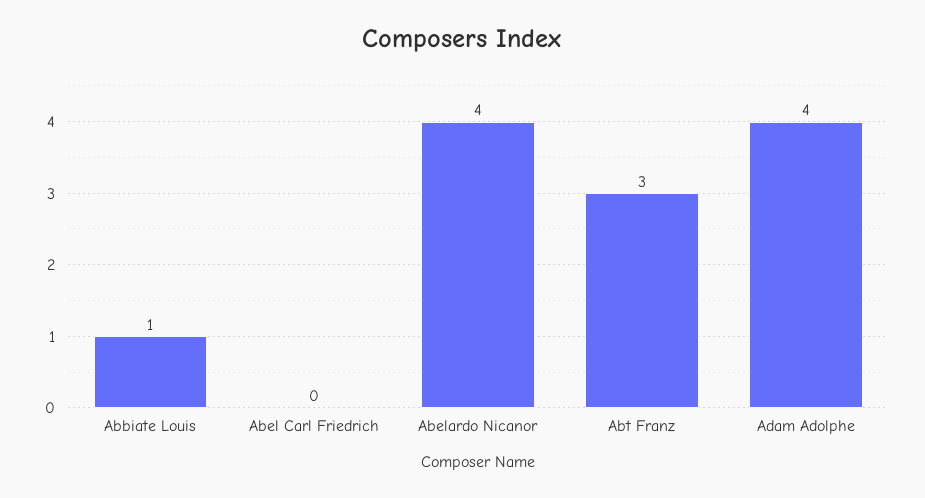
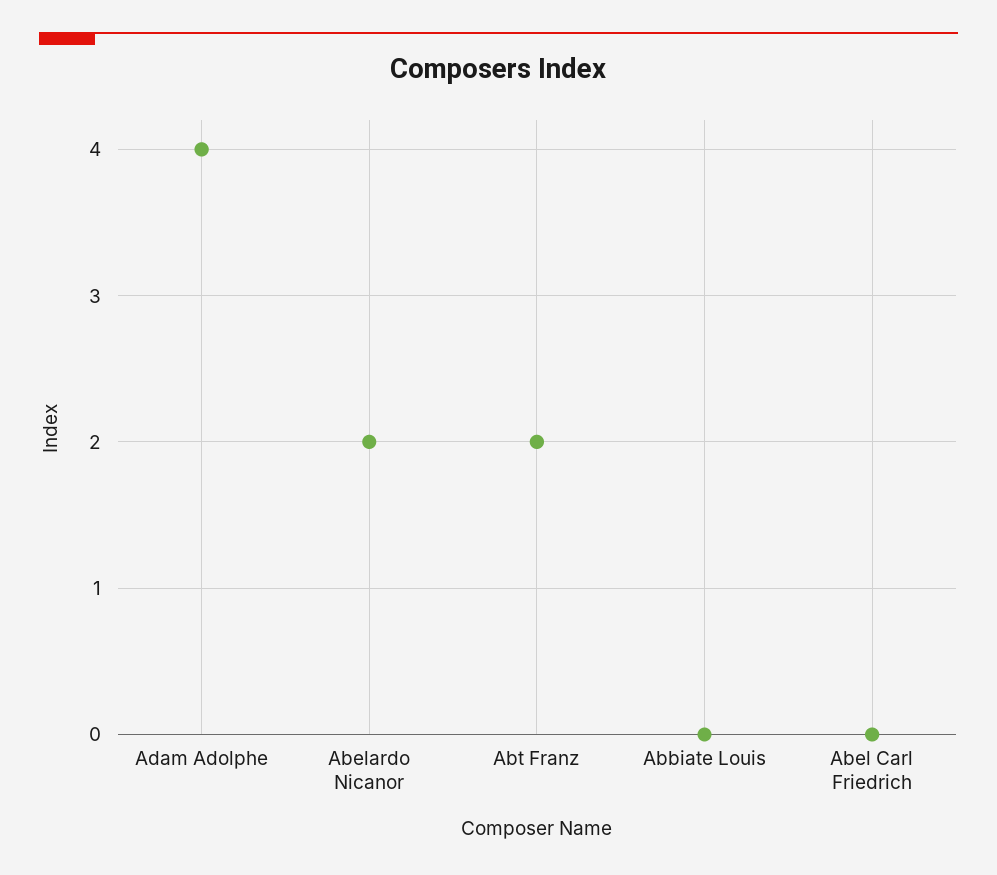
Abbiate Louis: 1 -> 0
Abelardo Nicanor: 4 -> 2
Abt Franz: 3 -> 2

